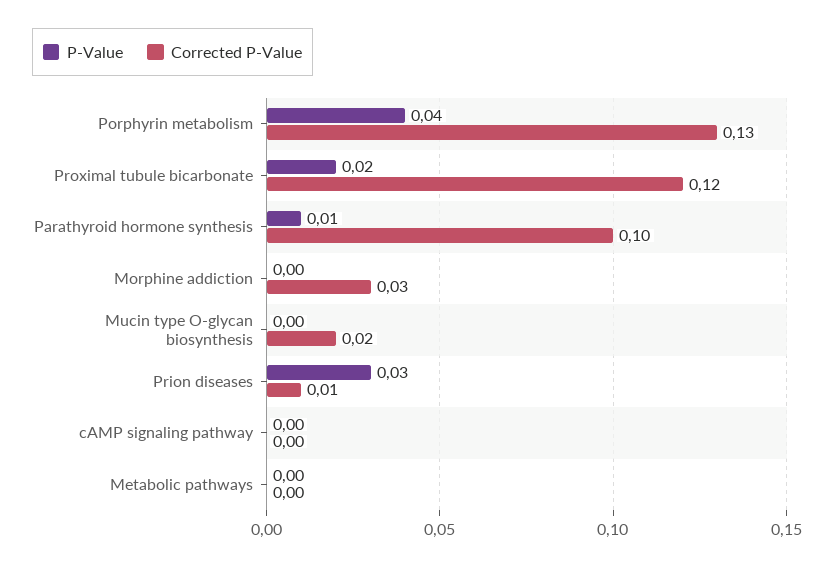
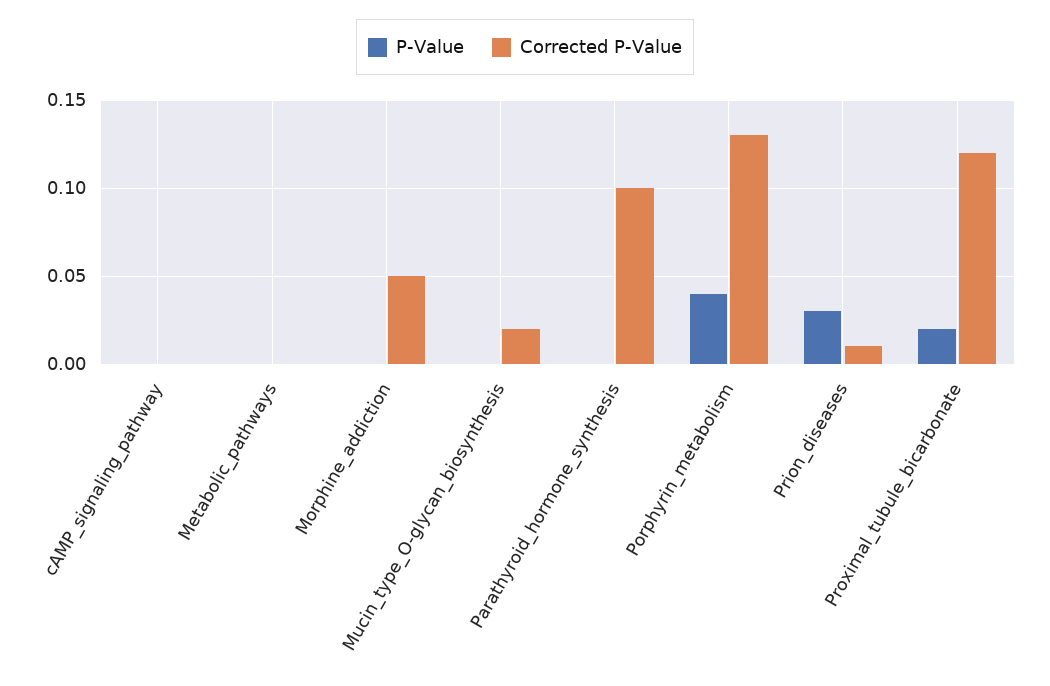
P-Value, Parathyroid hormone synthesis: 0.01 -> 0
Corrected P-Value, Morphine addiction: 0.03 -> 0.05

